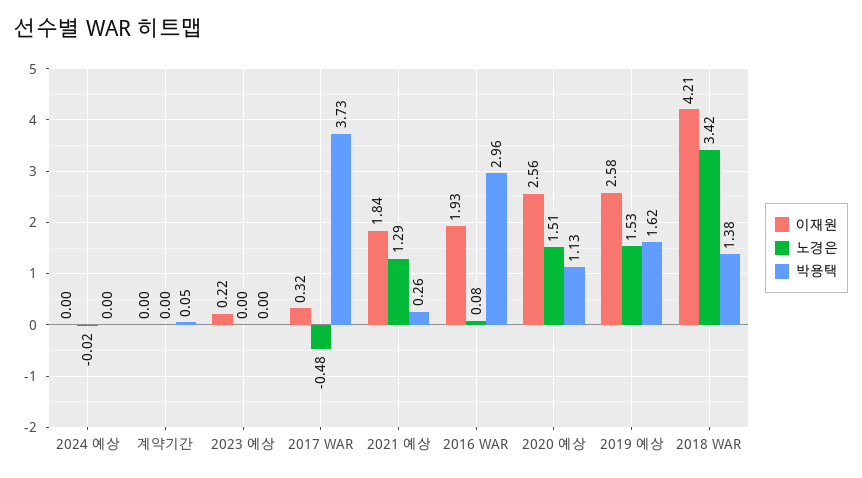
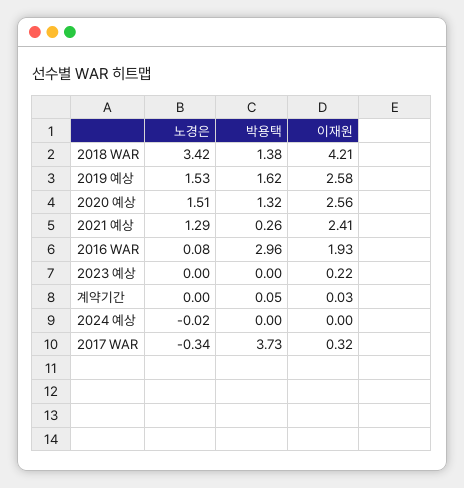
이재원, 계약기간: 0 -> 0.03
노경은, 2017 WAR: -0.48 -> -0.34
이재원, 2021 예상: 1.84 -> 2.41
박용택, 2020 예상: 1.13 -> 1.32

